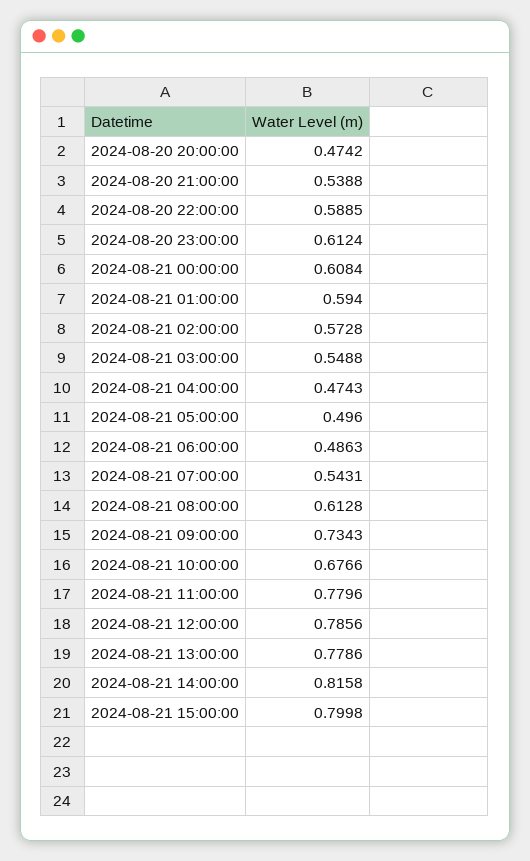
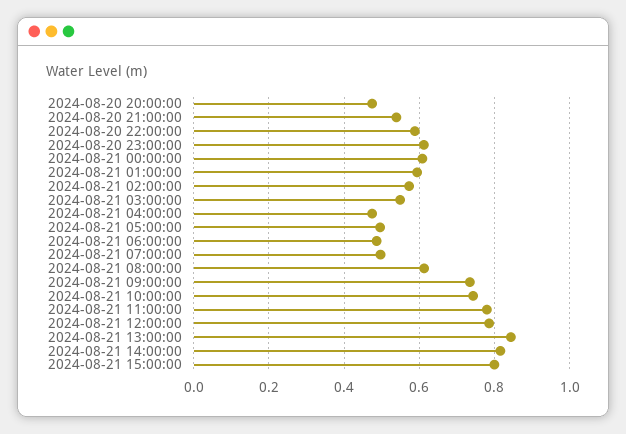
2024-08-21 07:00:00: 0.5431 -> 0.5
2024-08-21 10:00:00: 0.6766 -> 0.74
2024-08-21 13:00:00: 0.7786 -> 0.84

